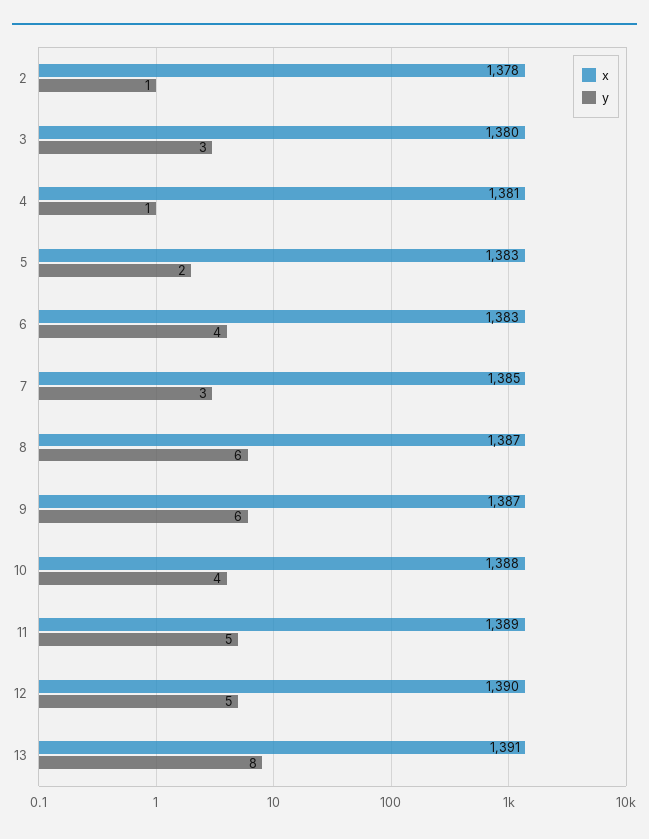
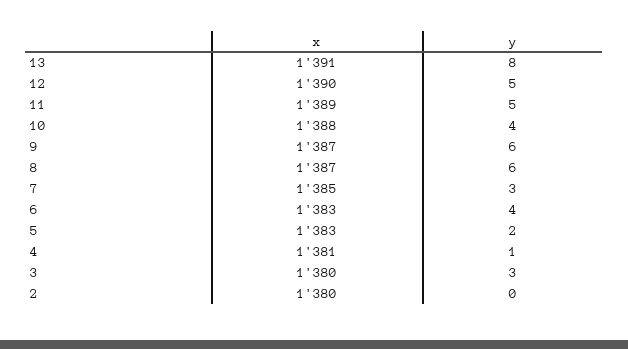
x, 2: 1378 -> 1380
y, 2: 1 -> 0

